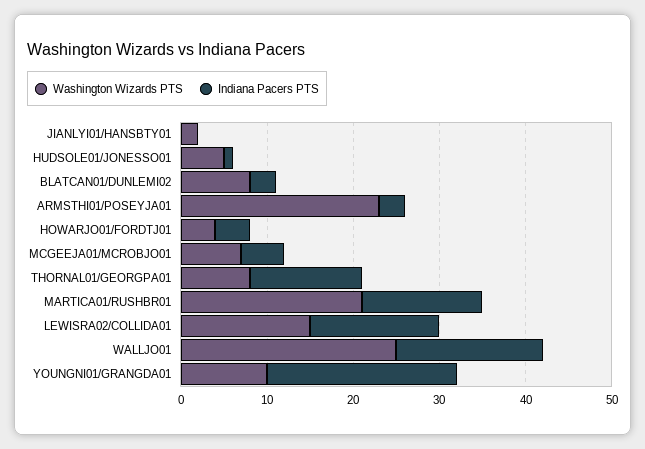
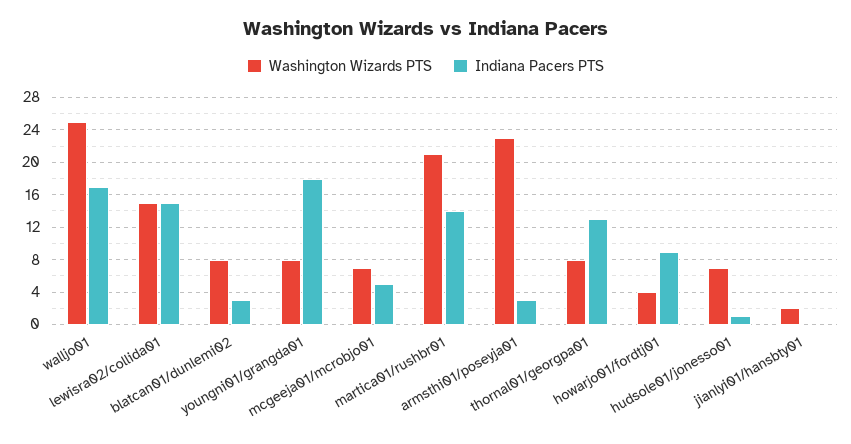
Washington Wizards PTS, HUDSOLE01/JONESSO01: 5 -> 7
Indiana Pacers PTS, HOWARJO01/FORDTJ01: 4 -> 9
Washington Wizards PTS, YOUNGNI01/GRANGDA01: 10 -> 8
Indiana Pacers PTS, YOUNGNI01/GRANGDA01: 22 -> 18

